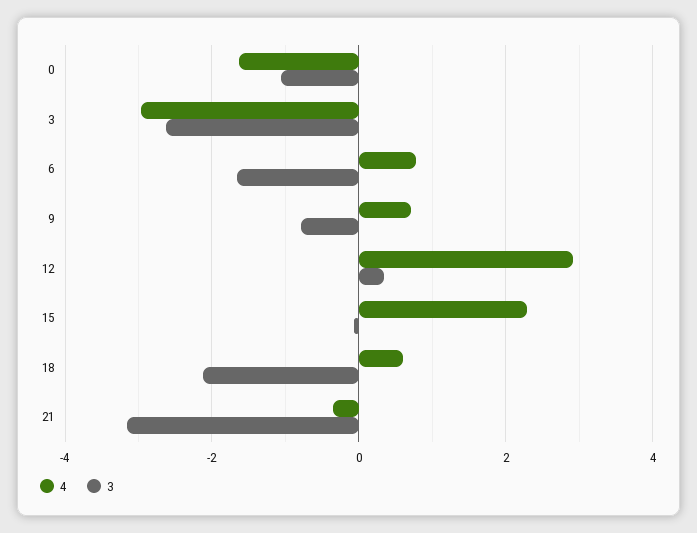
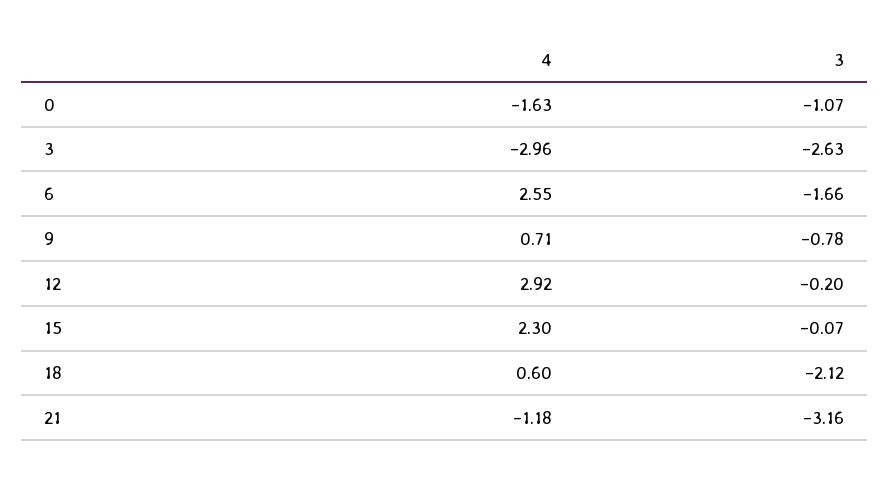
4, 6: 0.8 -> 2.55
3, 12: 0.4 -> -0.2
4, 21: -0.4 -> -1.18

